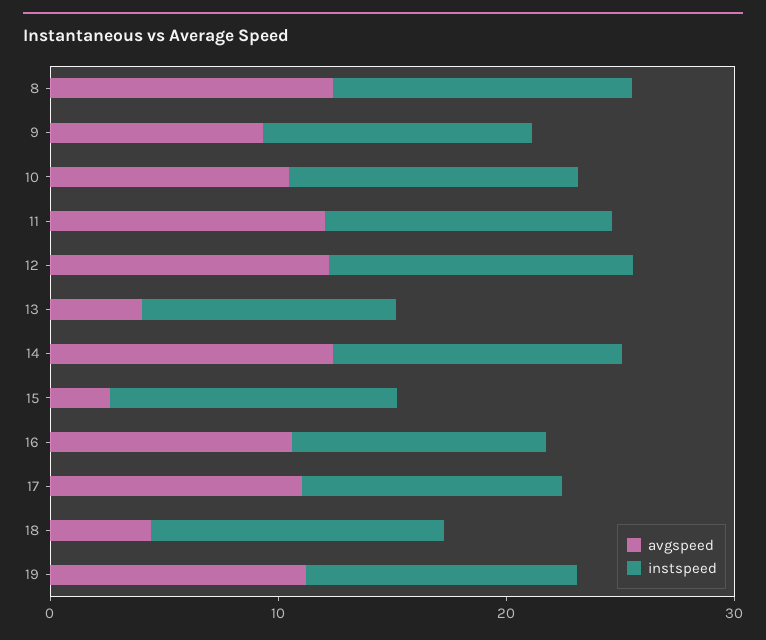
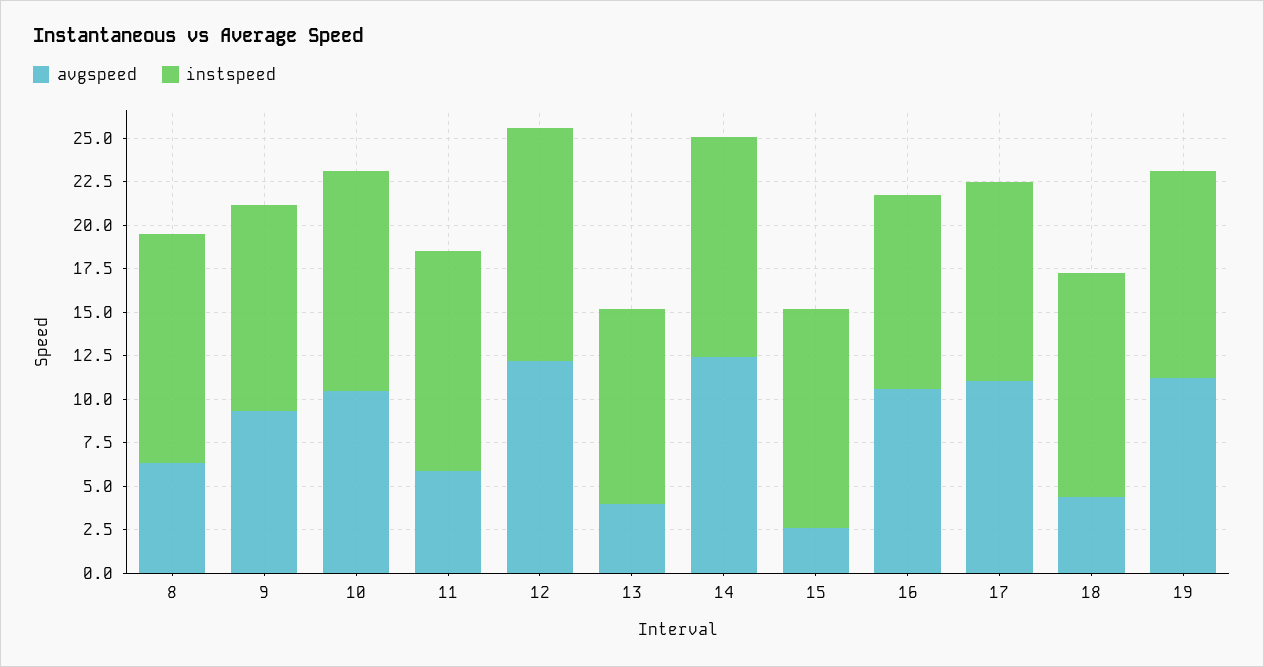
avgspeed, 8: 12 -> 6.5
avgspeed, 11: 12 -> 6

